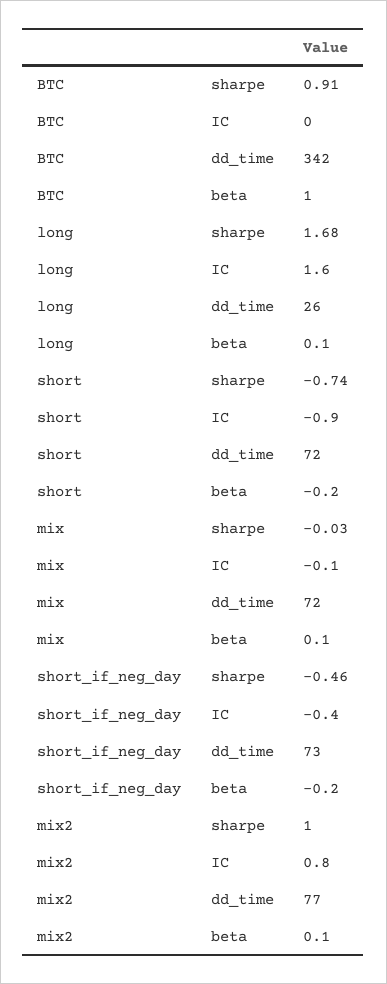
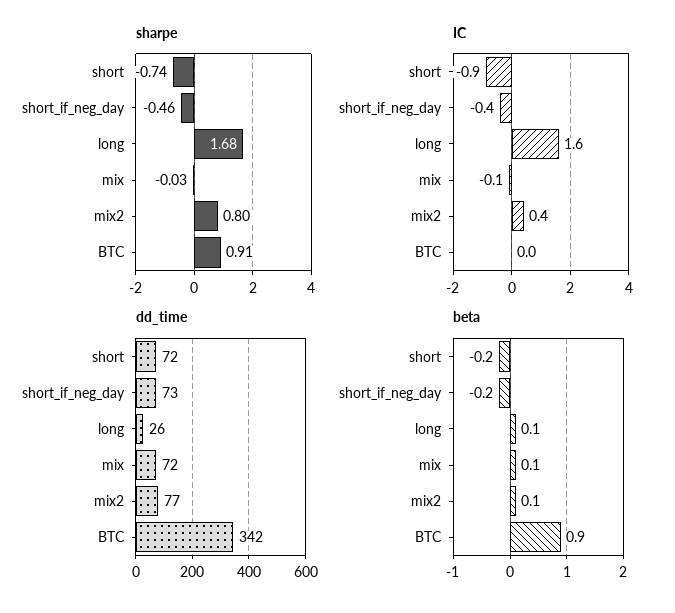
beta, BTC: 1 -> 0.9
sharpe, mix2: 1 -> 0.8
IC, mix2: 0.8 -> 0.4

